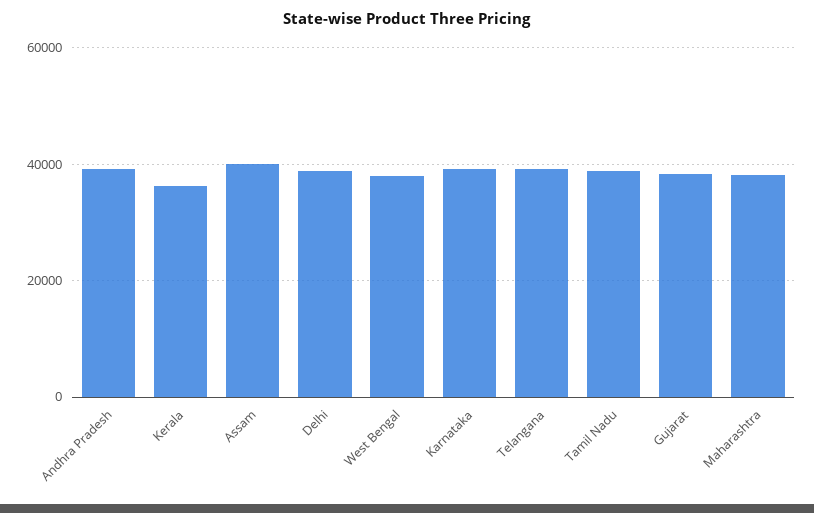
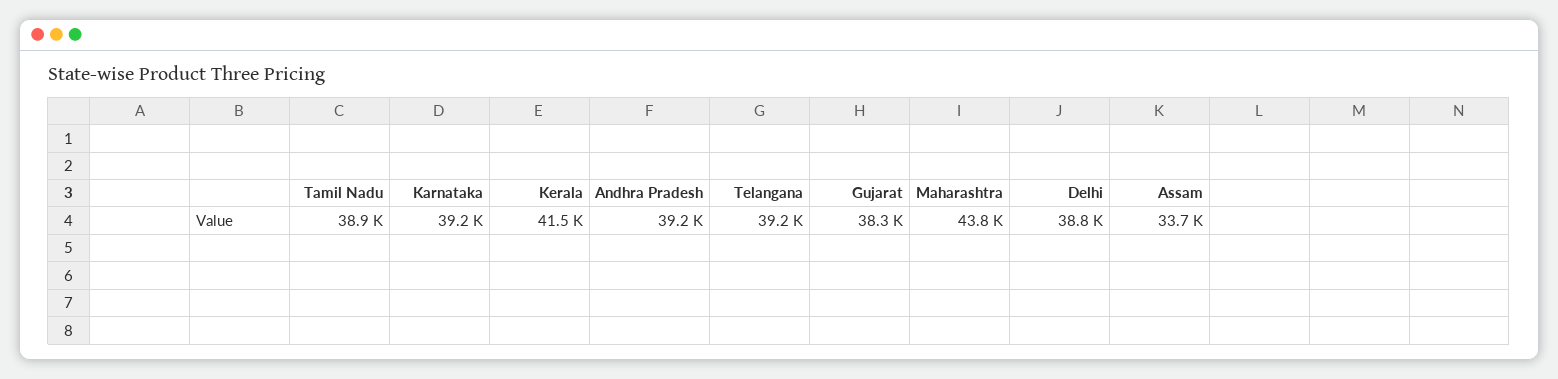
Kerala: 36000 -> 41500
Assam: 40000 -> 33700
West Bengal: 38000 -> none
Maharashtra: 38000 -> 43800

